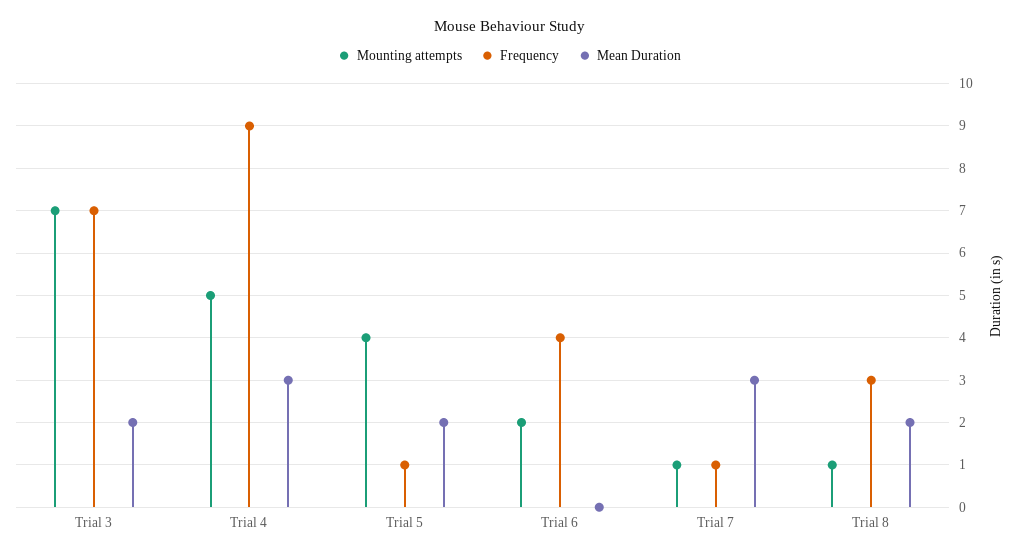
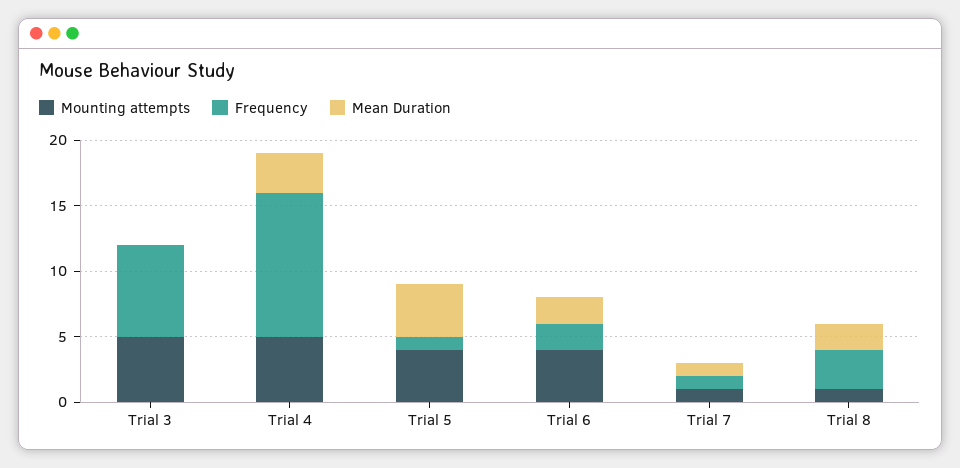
Mounting attempts, Trial 3: 7 -> 5
Mean Duration, Trial 3: 2 -> 0
Frequency, Trial 4: 9 -> 11
Mean Duration, Trial 5: 2 -> 4
Mounting attempts, Trial 6: 2 -> 4
Frequency, Trial 6: 4 -> 2
Mean Duration, Trial 6: 0 -> 2
Mean Duration, Trial 7: 3 -> 1

